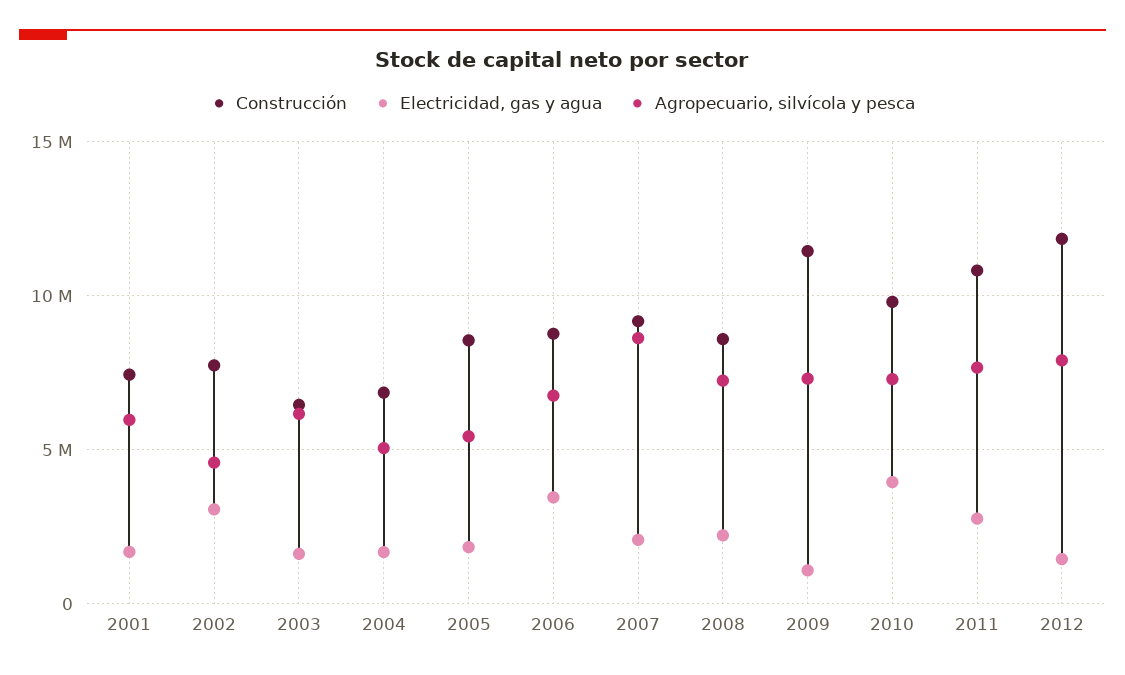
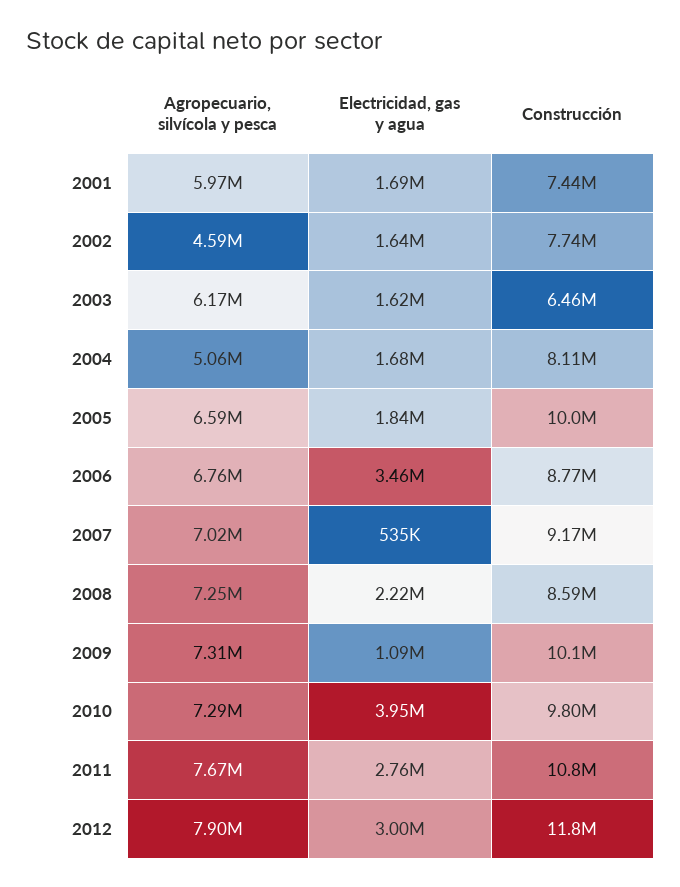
Electricidad, gas y agua, 2002: 3000000 -> 1640000
Construcción, 2004: 7000000 -> 8110000
Construcción, 2005: 8500000 -> 10000000
Agropecuario, silvícola y pesca, 2005: 5500000 -> 6590000
Electricidad, gas y agua, 2007: 2000000 -> 535000
Agropecuario, silvícola y pesca, 2007: 8500000 -> 7020000
Construcción, 2009: 11500000 -> 10100000
Electricidad, gas y agua, 2012: 1500000 -> 3000000

